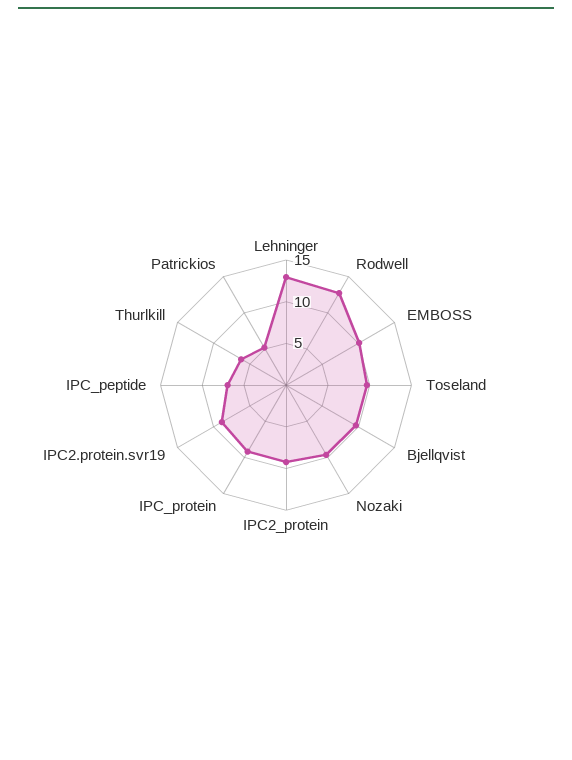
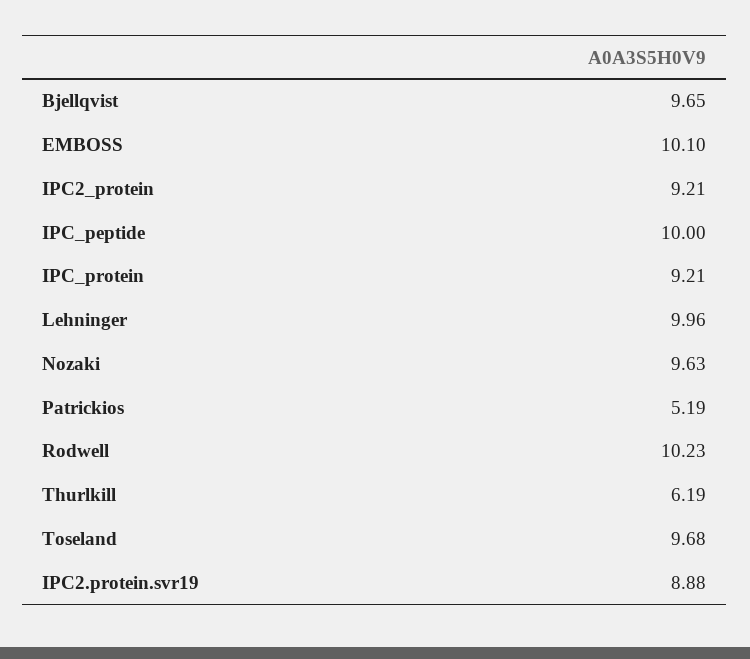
Lehninger: 13 -> 9.96
Rodwell: 13 -> 10.23
IPC_peptide: 7 -> 10

